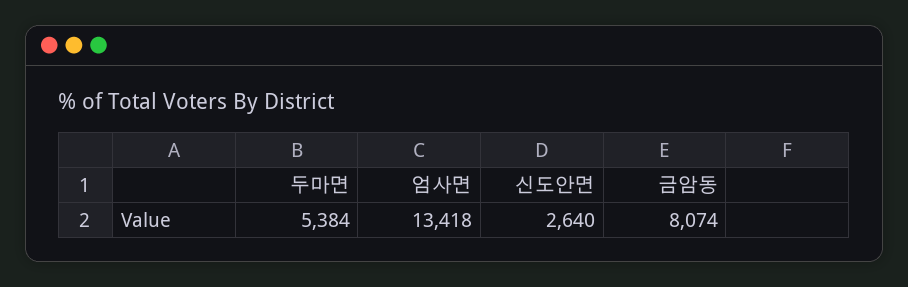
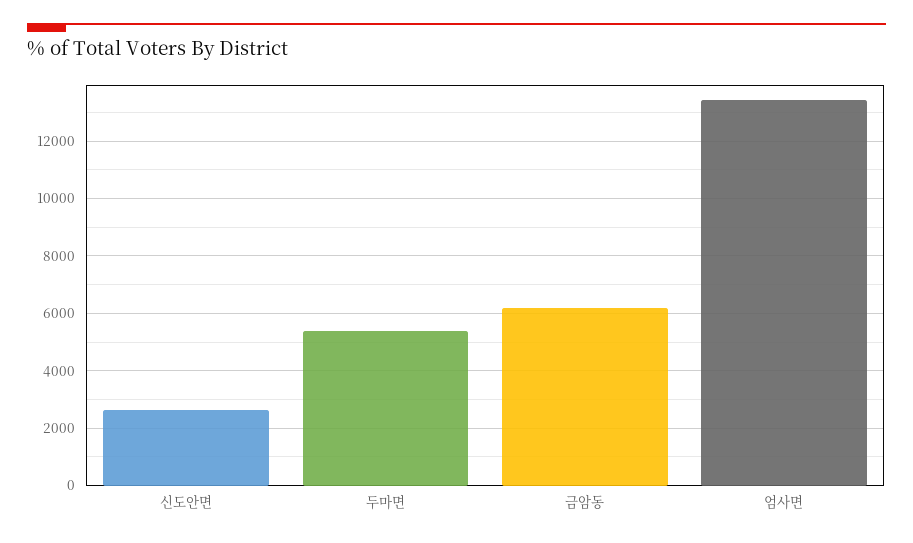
금암동: 8074 -> 6250

